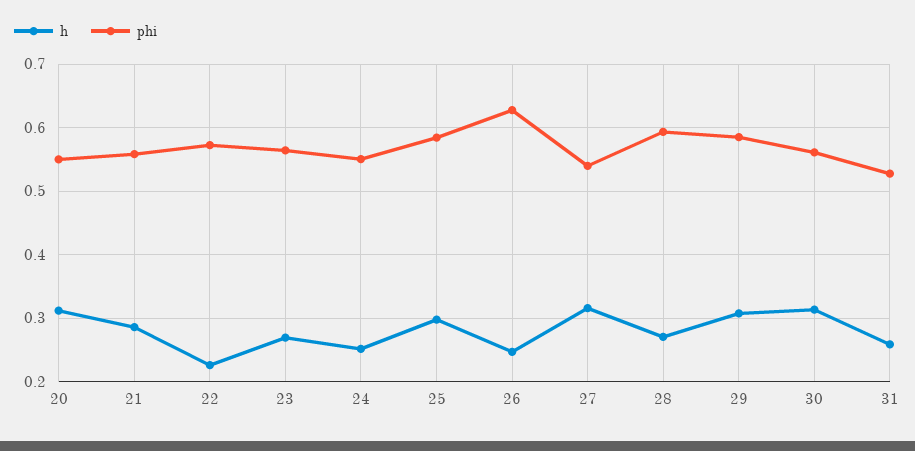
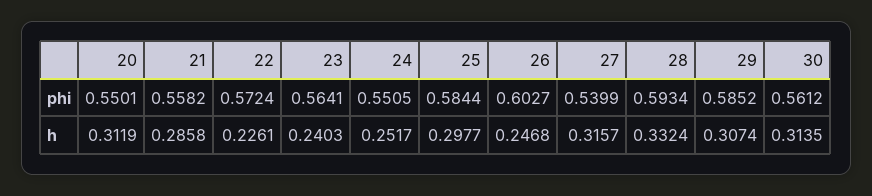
h, 23: 0.27 -> 0.2403
phi, 26: 0.63 -> 0.6027
h, 28: 0.27 -> 0.3324
h, 31: 0.26 -> none
phi, 31: 0.53 -> none

